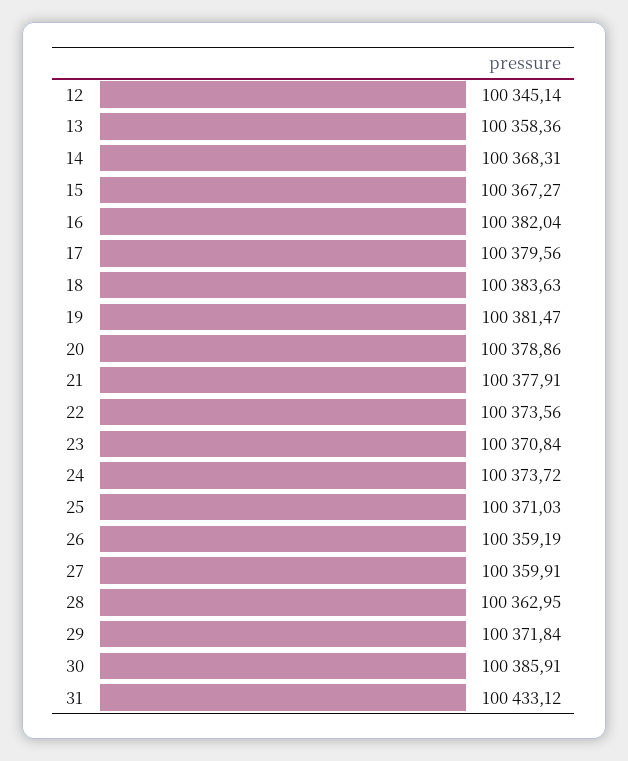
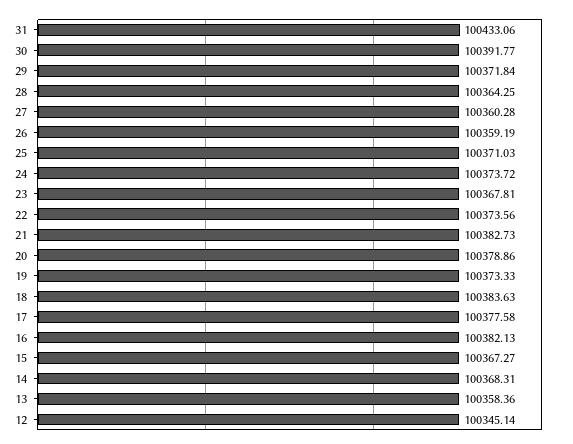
16: 100382.04 -> 100382.13
17: 100379.56 -> 100377.58
19: 100381.47 -> 100373.33
21: 100377.91 -> 100382.73
23: 100370.84 -> 100367.81
27: 100359.91 -> 100360.28
28: 100362.95 -> 100364.25
30: 100385.91 -> 100391.77
31: 100433.12 -> 100433.06

